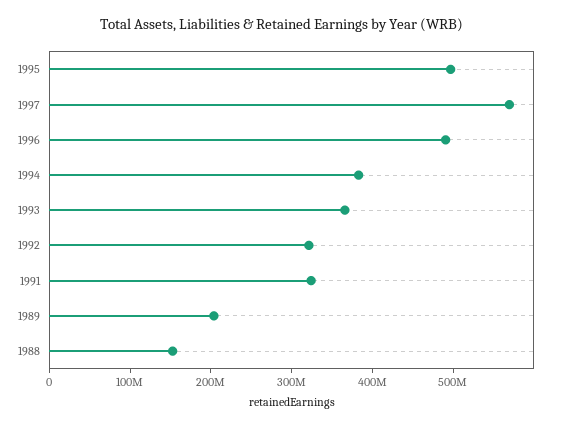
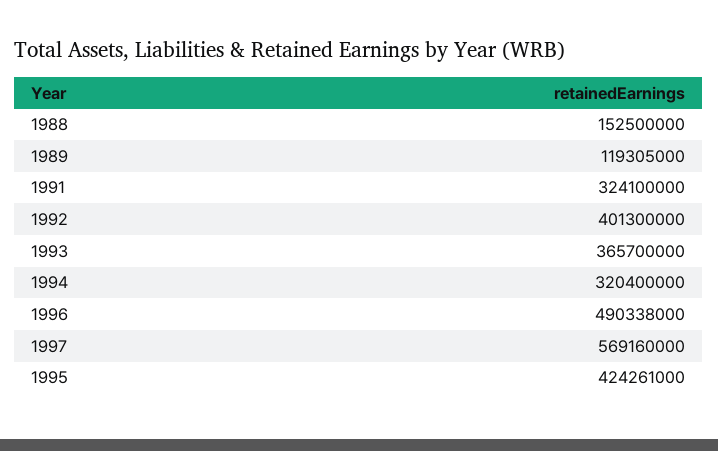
1995: 500000000 -> 424261000
1994: 380000000 -> 320400000
1992: 320000000 -> 401300000
1989: 200000000 -> 119305000

